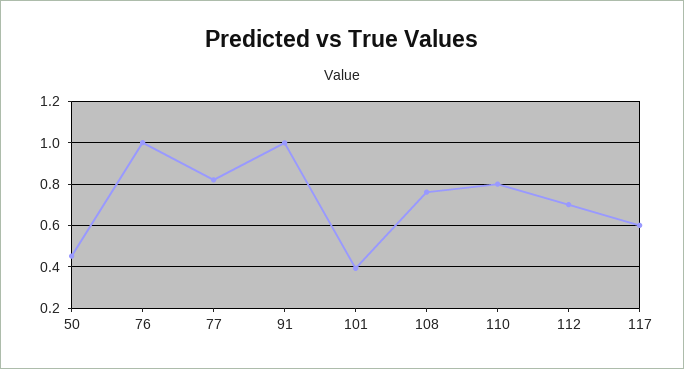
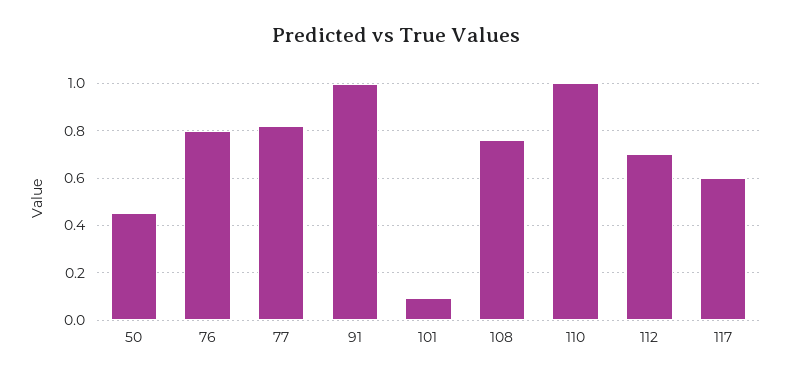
76: 1 -> 0.8
101: 0.4 -> 0.1
110: 0.8 -> 1

